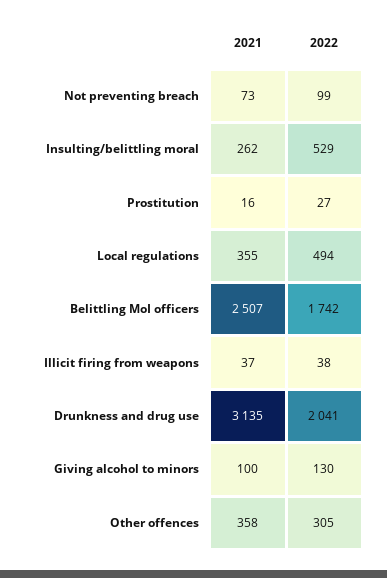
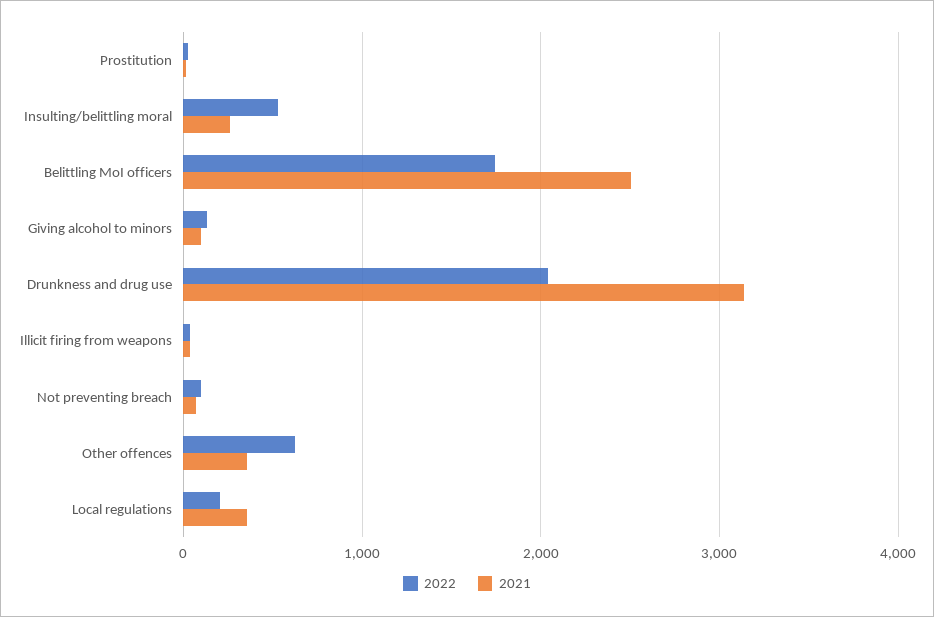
2022, Local regulations: 494 -> 200
2022, Other offences: 305 -> 600

